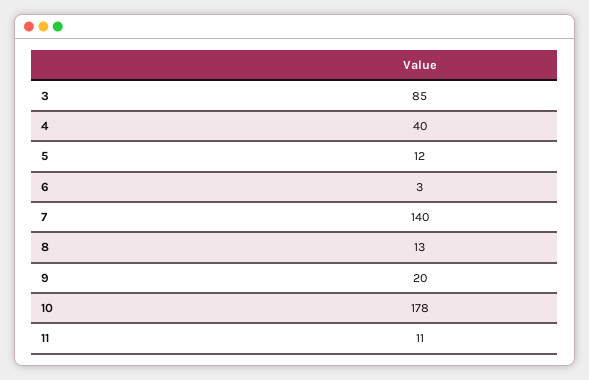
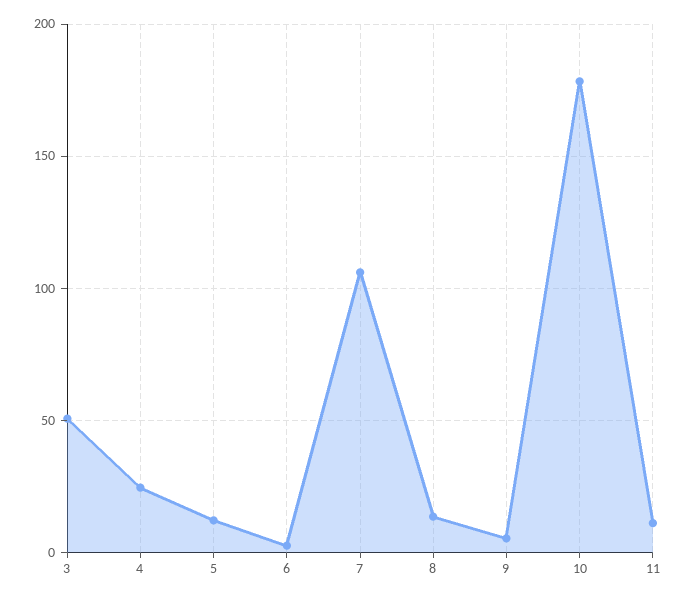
3: 85 -> 50
4: 40 -> 25
7: 140 -> 105
9: 20 -> 5

